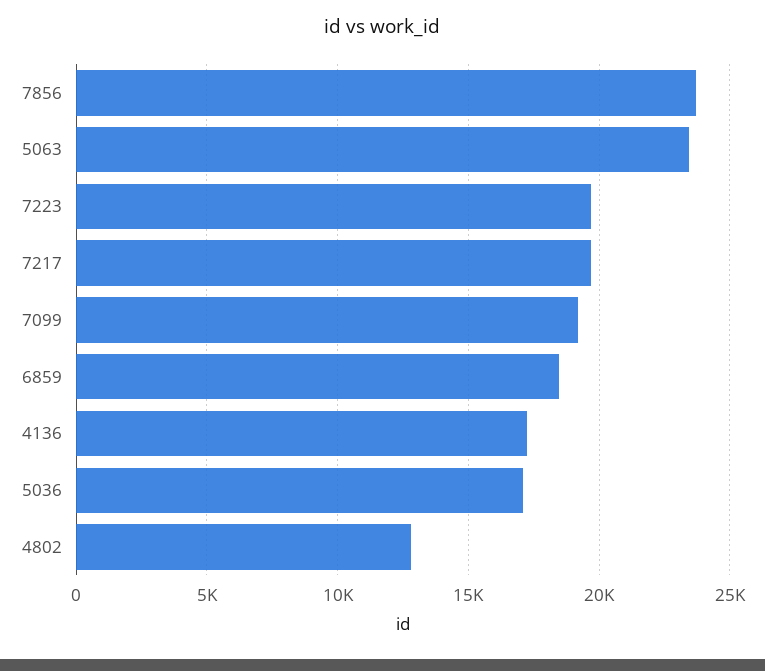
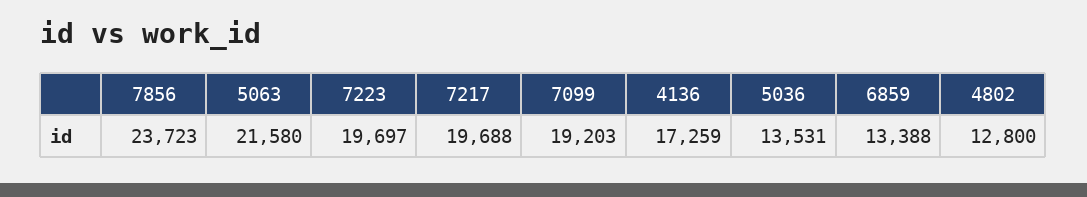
5063: 23500 -> 21580
6859: 18500 -> 13388
5036: 17000 -> 13531

